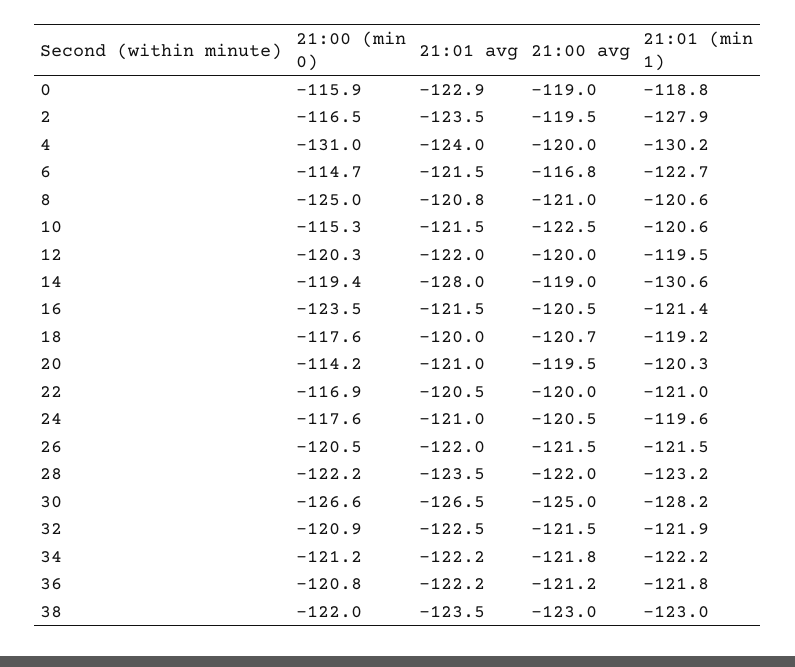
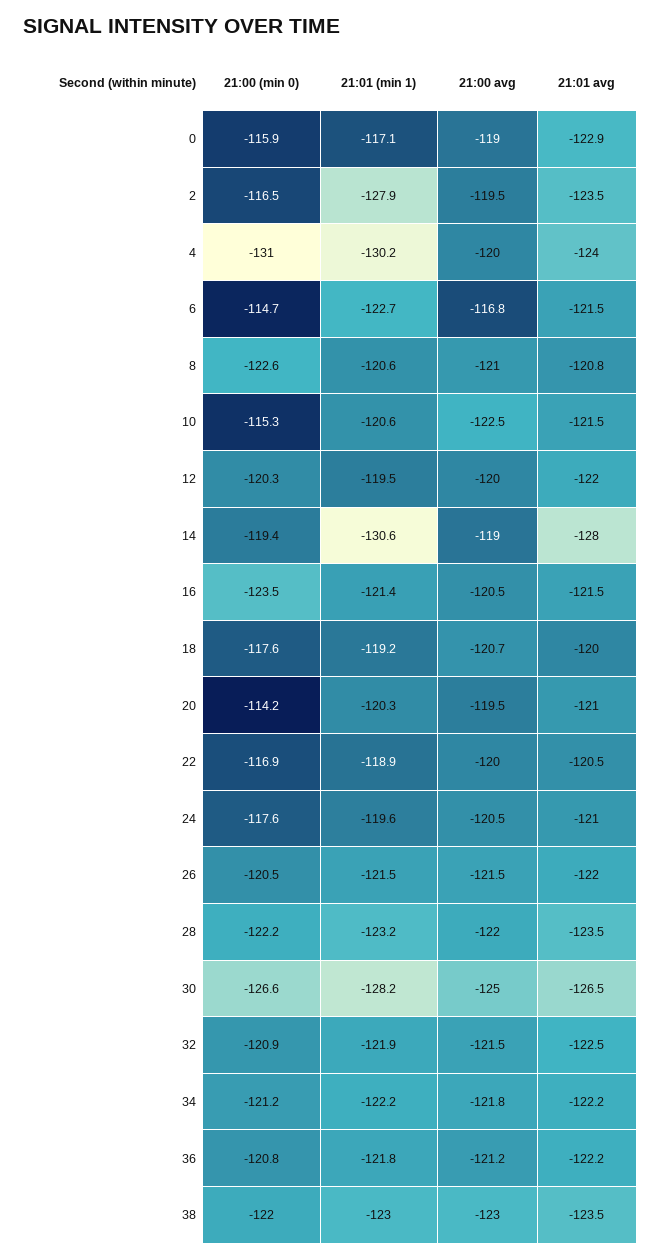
21:01 (min 1), 0: -118.8 -> -117.1
21:00 (min 0), 8: -125 -> -122.6
21:01 (min 1), 22: -121 -> -118.9

